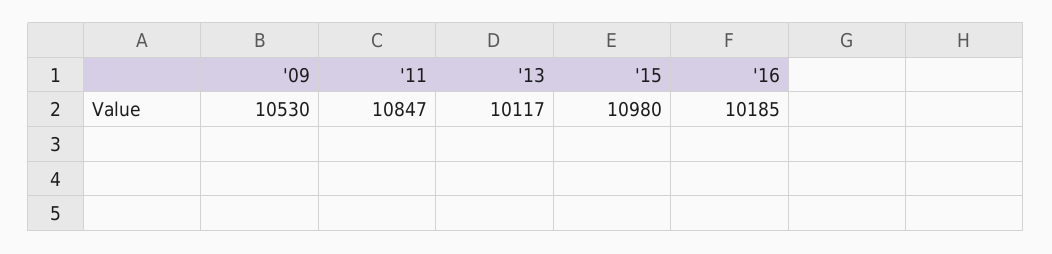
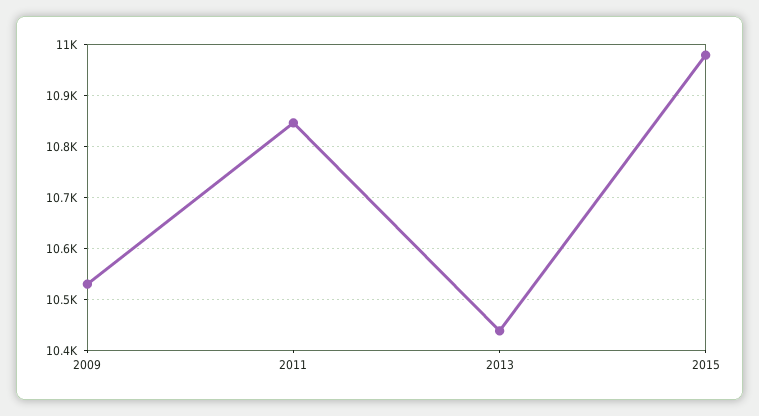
'13: 10117 -> 10440
'16: 10185 -> none

